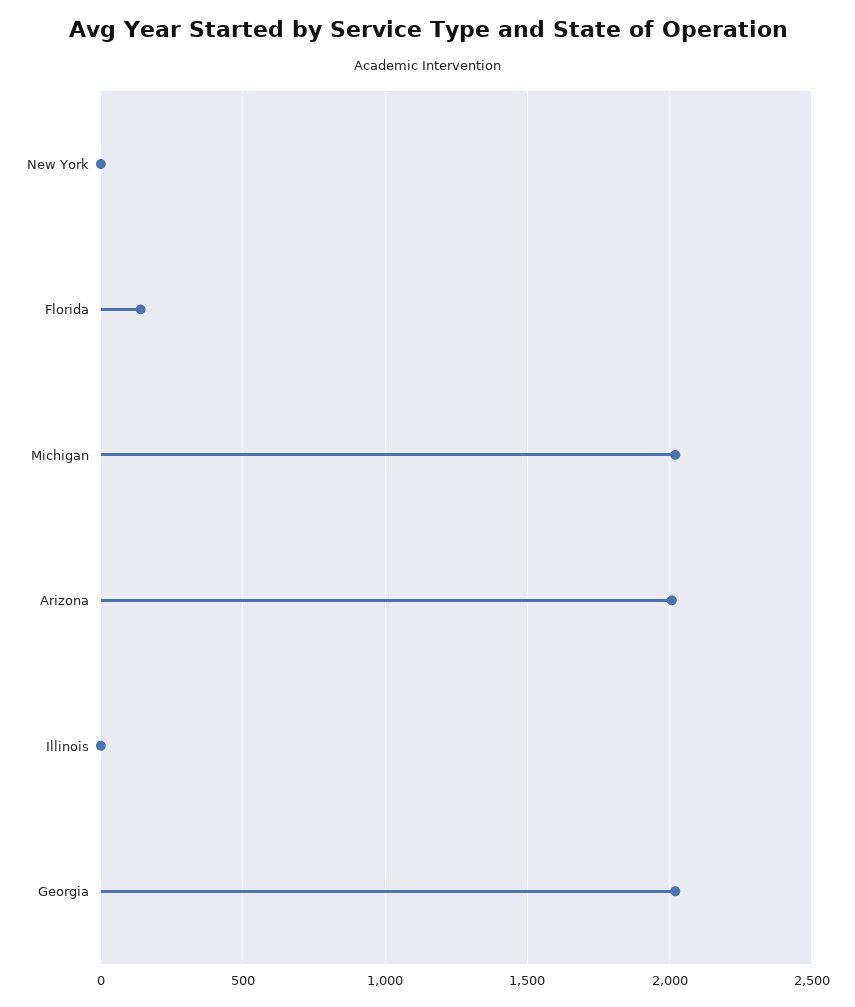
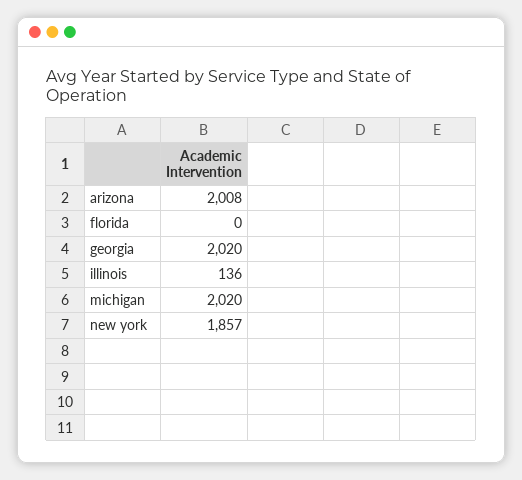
New York: 0 -> 1857
Florida: 150 -> 0
Illinois: 0 -> 136

